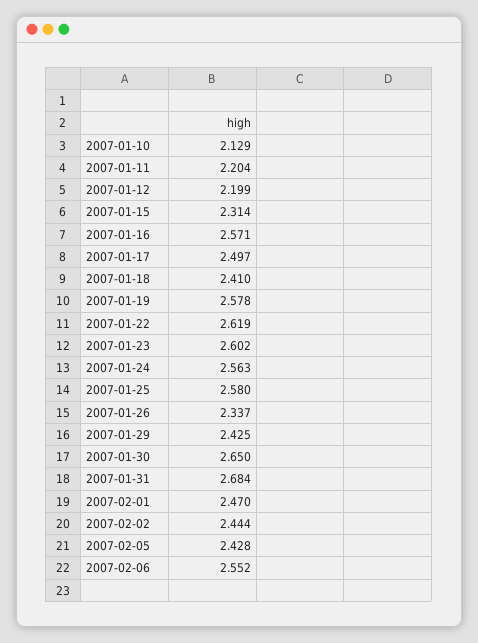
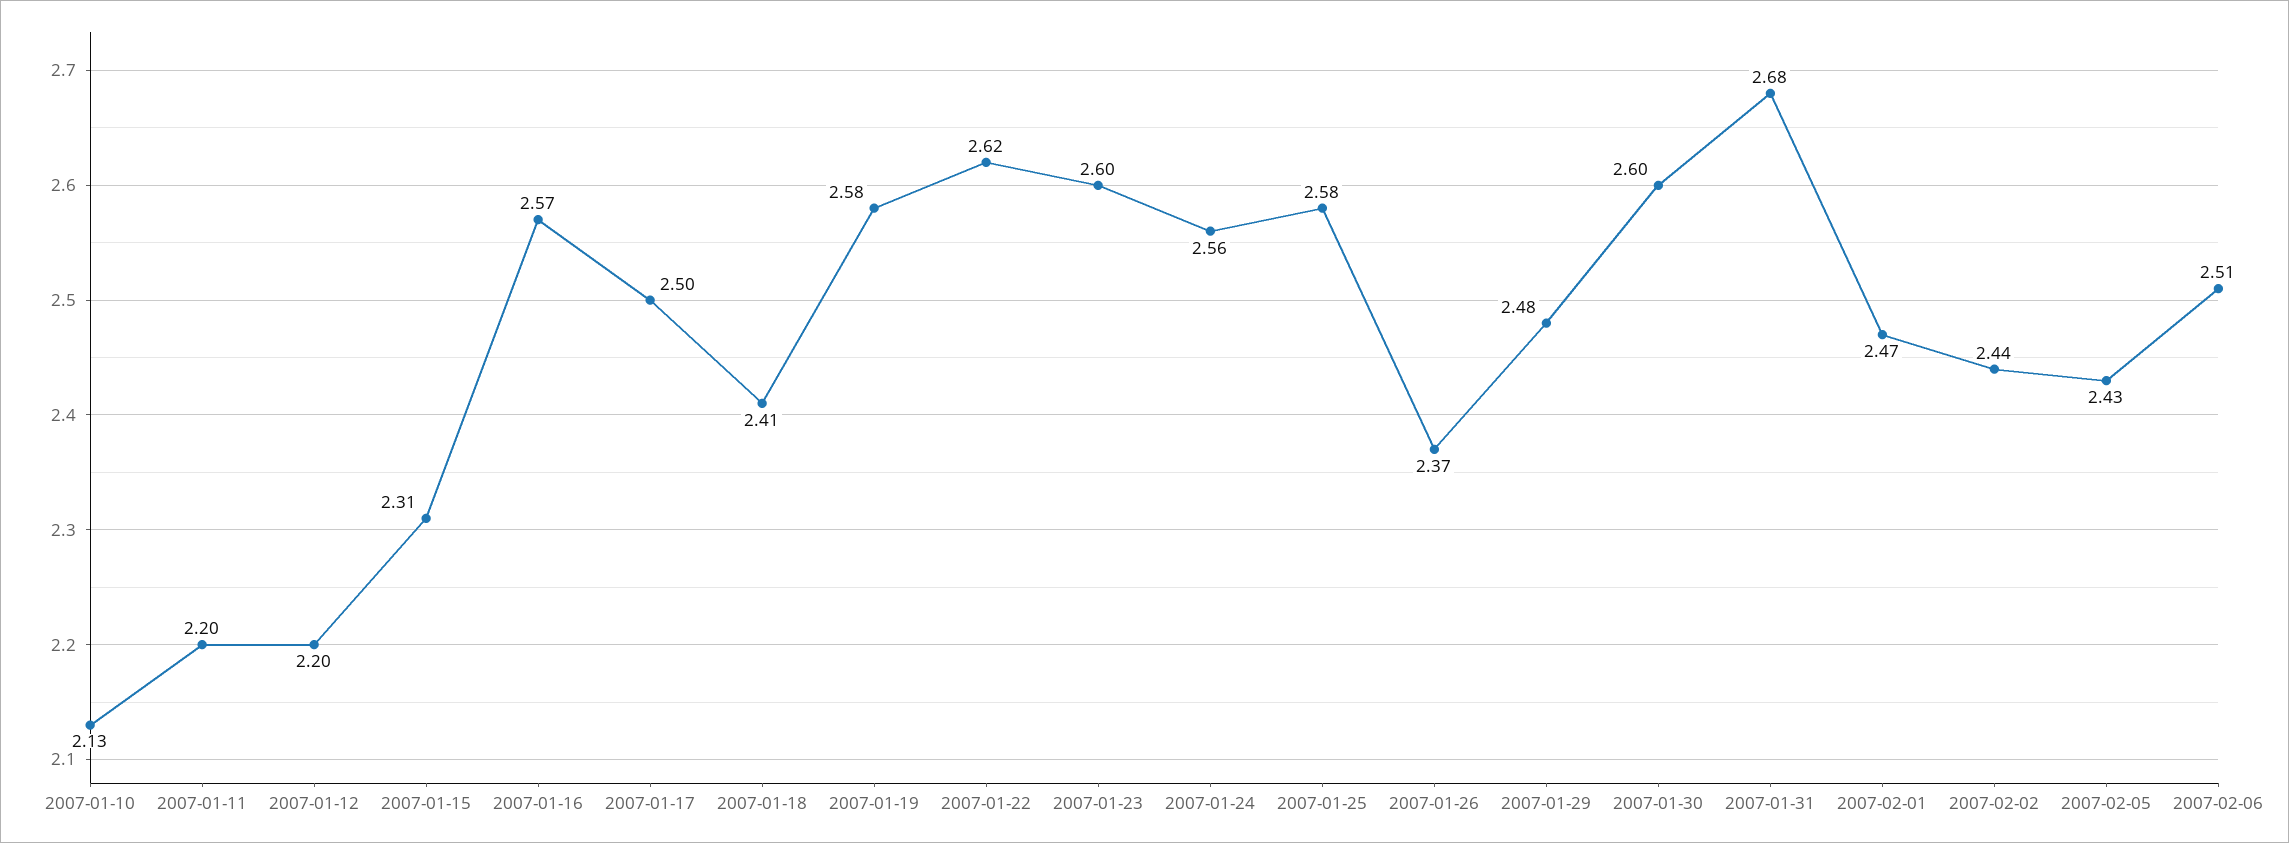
2007-01-26: 2.337 -> 2.37
2007-01-29: 2.425 -> 2.48
2007-01-30: 2.65 -> 2.6
2007-02-06: 2.552 -> 2.51

